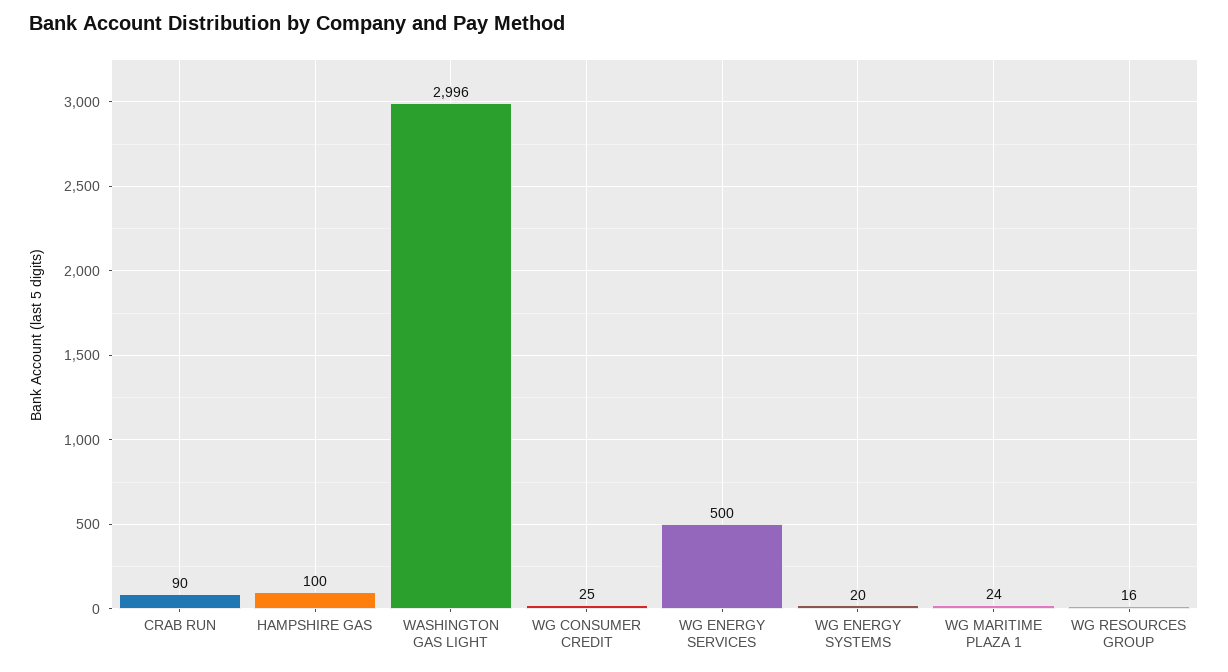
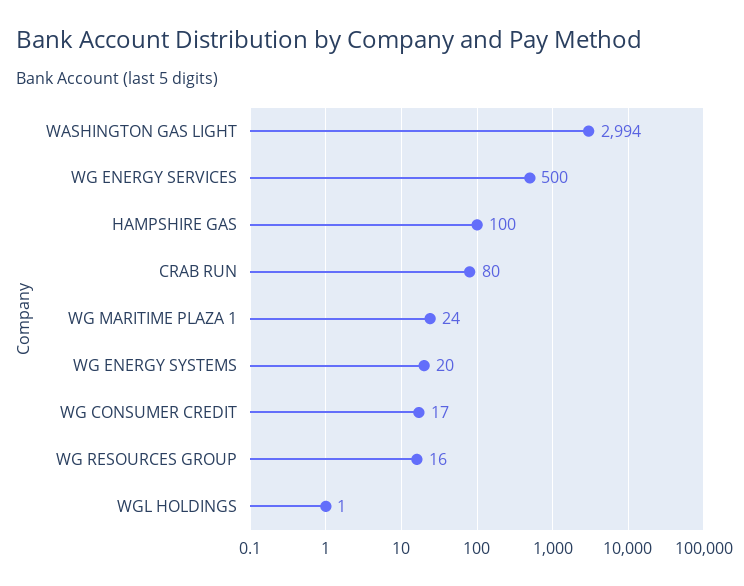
CRAB RUN: 90 -> 80
WASHINGTON GAS LIGHT: 2996 -> 2994
WG CONSUMER CREDIT: 25 -> 17
WGL HOLDINGS: none -> 1

